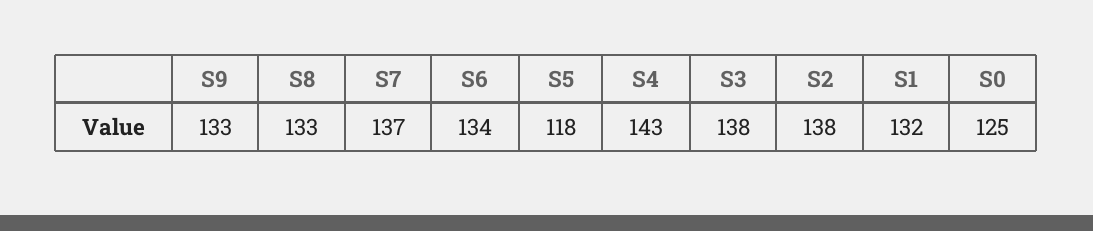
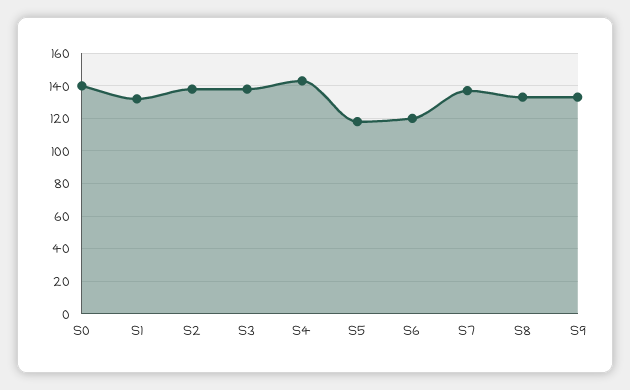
S6: 134 -> 120
S0: 125 -> 140

